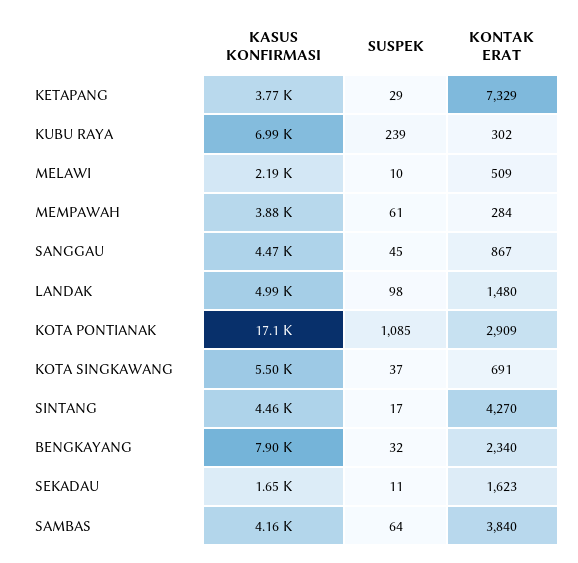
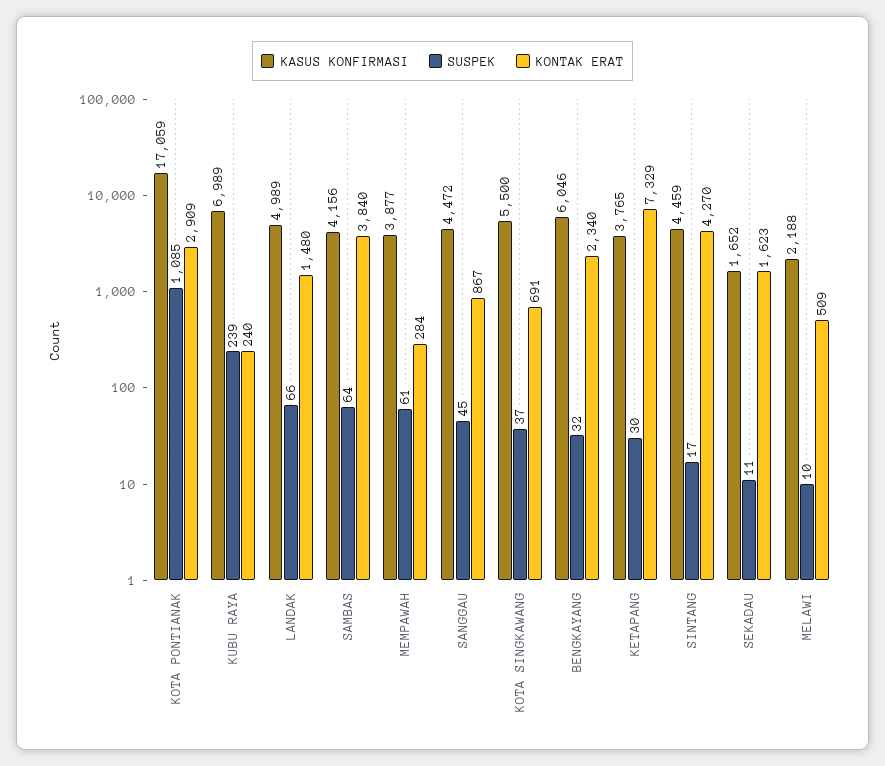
SUSPEK, KETAPANG: 29 -> 30
KONTAK ERAT, KUBU RAYA: 302 -> 240
SUSPEK, LANDAK: 98 -> 66
KASUS KONFIRMASI, BENGKAYANG: 7900 -> 6046

